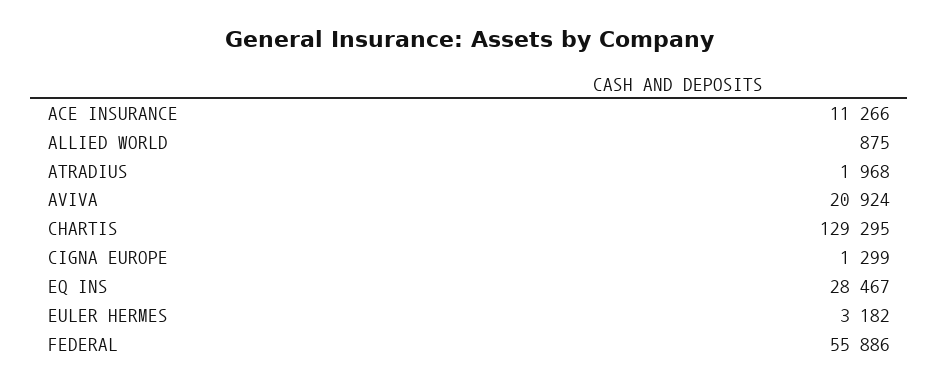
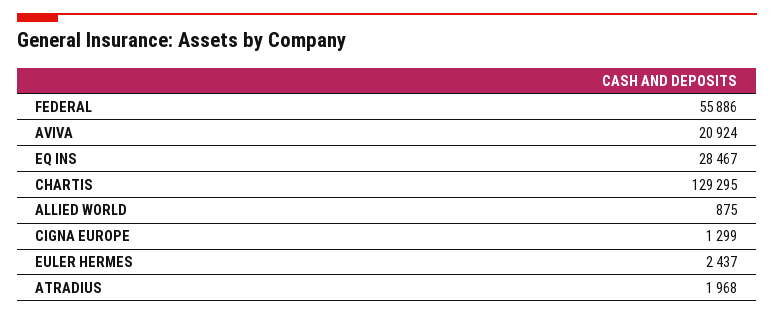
ACE INSURANCE: 11266 -> none
EULER HERMES: 3182 -> 2437

